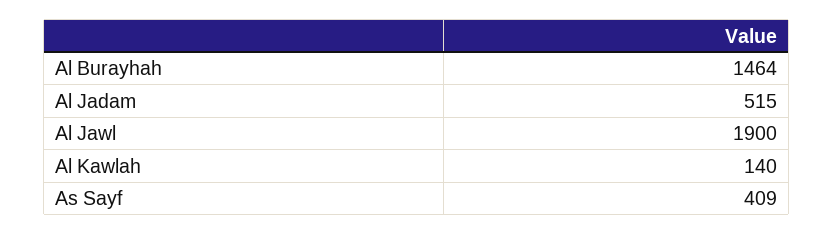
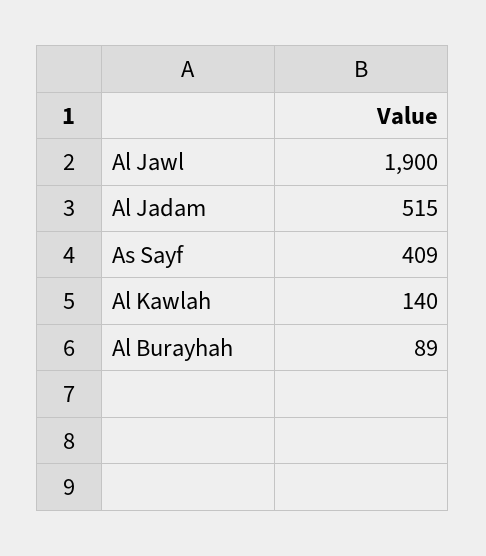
Al Burayhah: 1464 -> 89

